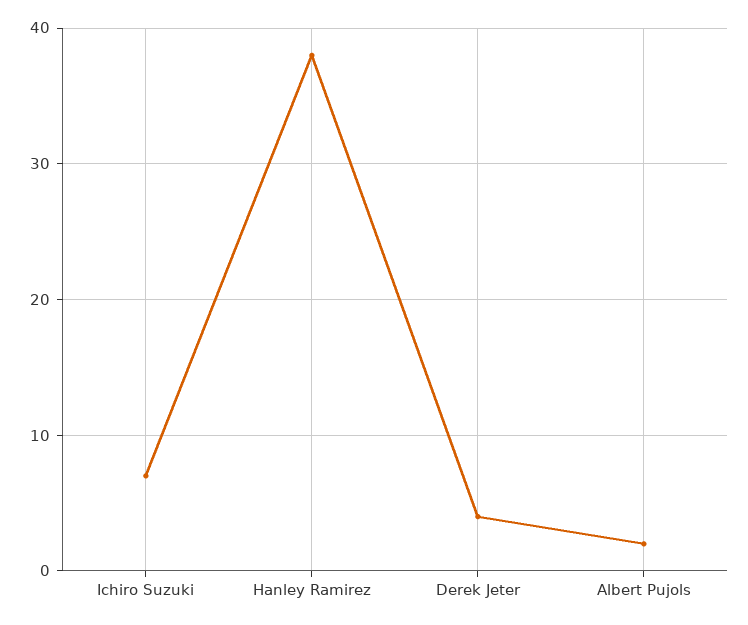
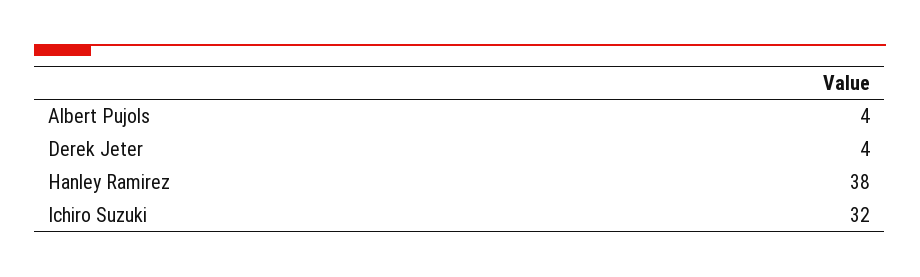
Ichiro Suzuki: 7 -> 32
Albert Pujols: 2 -> 4

